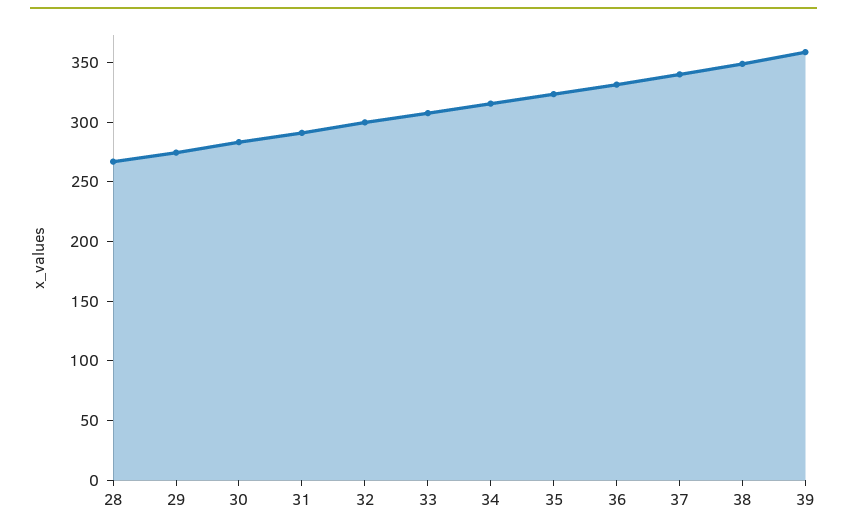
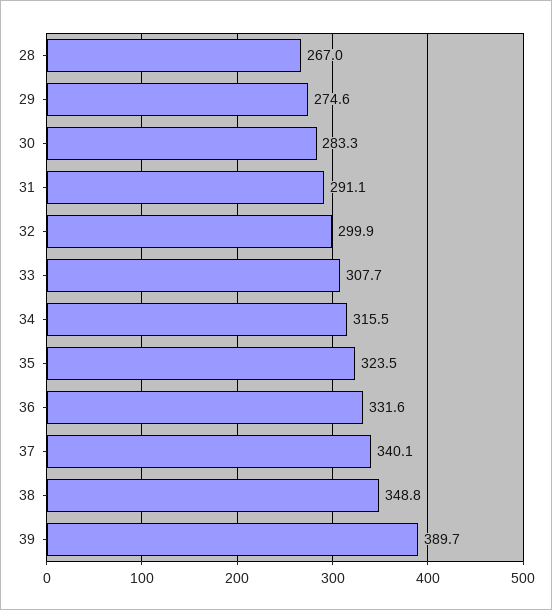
39: 360 -> 389.7

